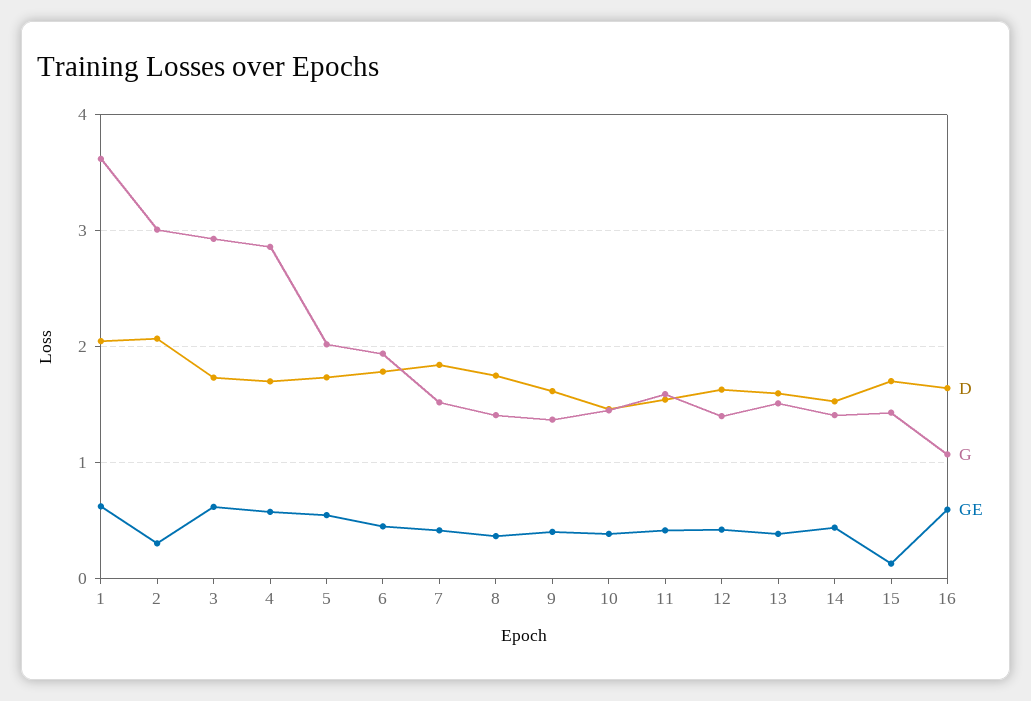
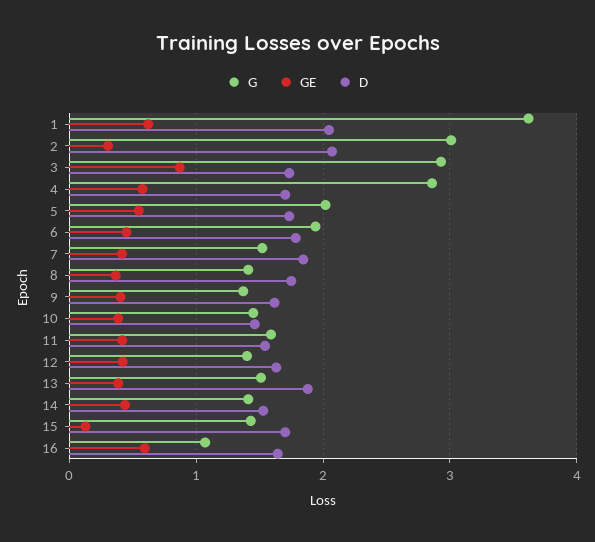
GE, 3: 0.6 -> 0.9
D, 13: 1.6 -> 1.9

